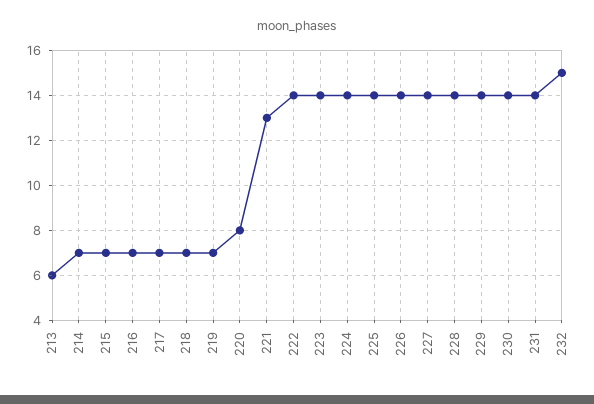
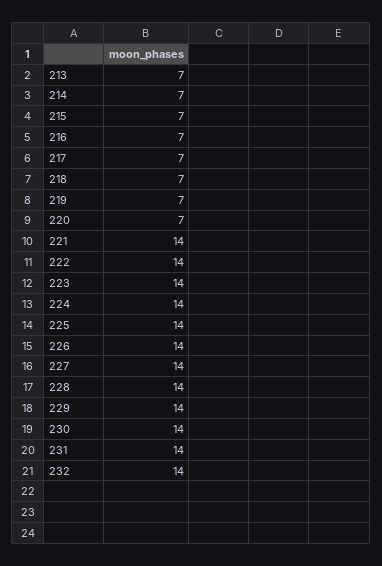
213: 6 -> 7
220: 8 -> 7
221: 13 -> 14
232: 15 -> 14

